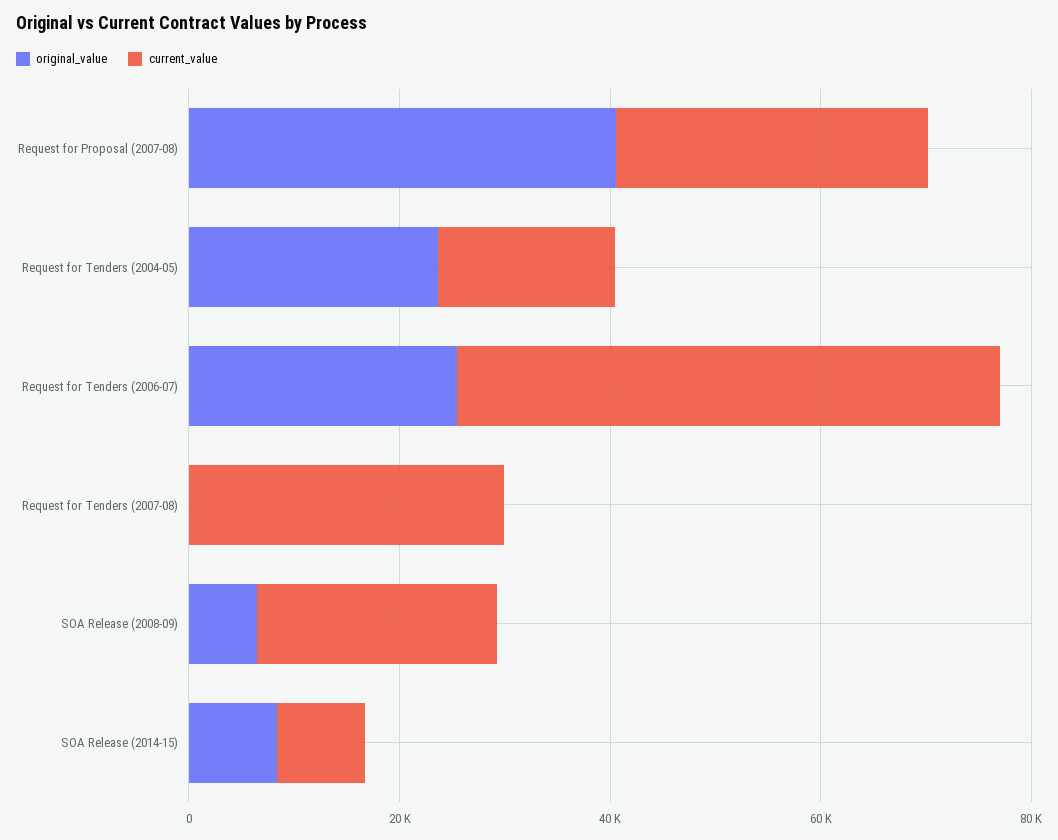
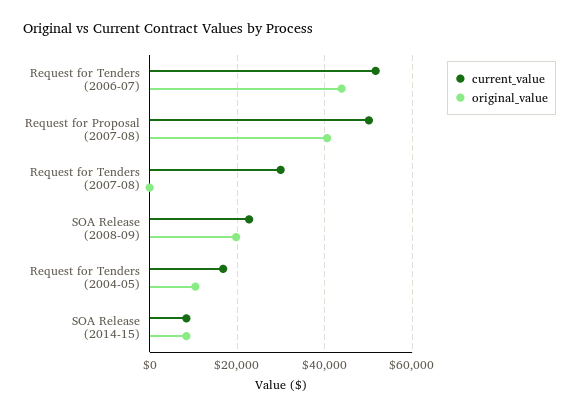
current_value, Request for Proposal (2007-08): 30000 -> 50000
original_value, Request for Tenders (2004-05): 25000 -> 10000
original_value, Request for Tenders (2006-07): 25000 -> 44000
original_value, SOA Release (2008-09): 5000 -> 20000

